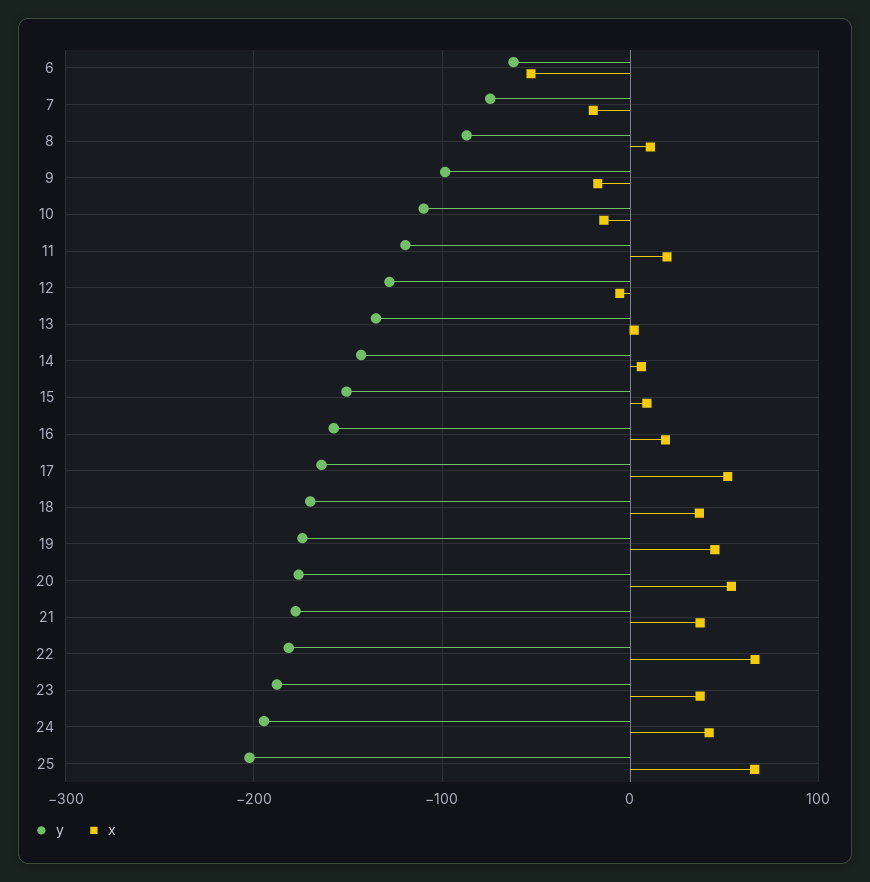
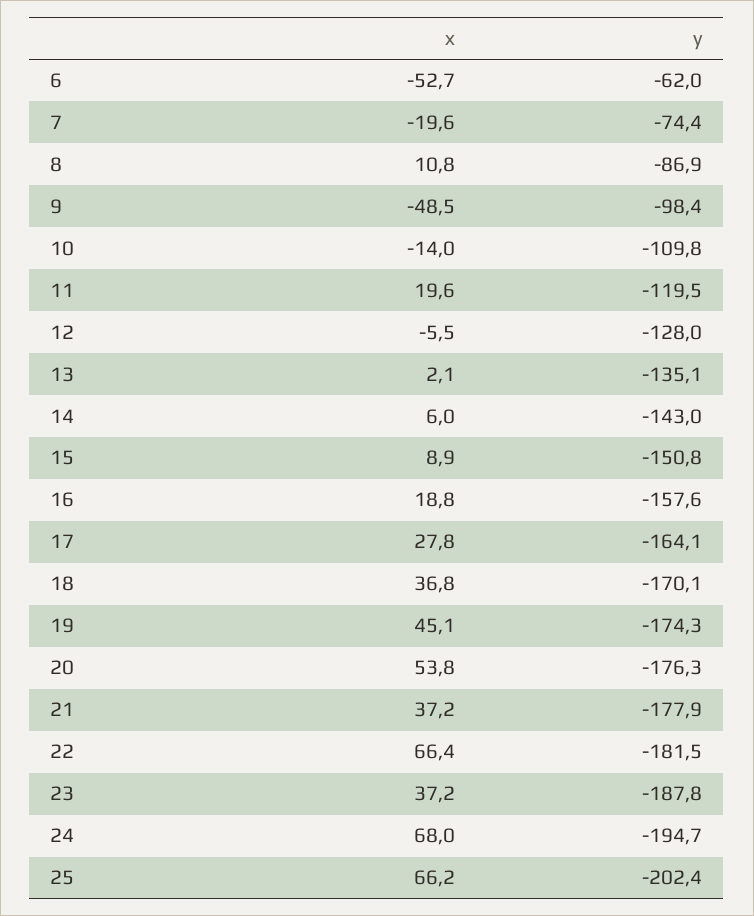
x, 9: -20 -> -48.5
x, 17: 50 -> 27.8
x, 24: 40 -> 68

